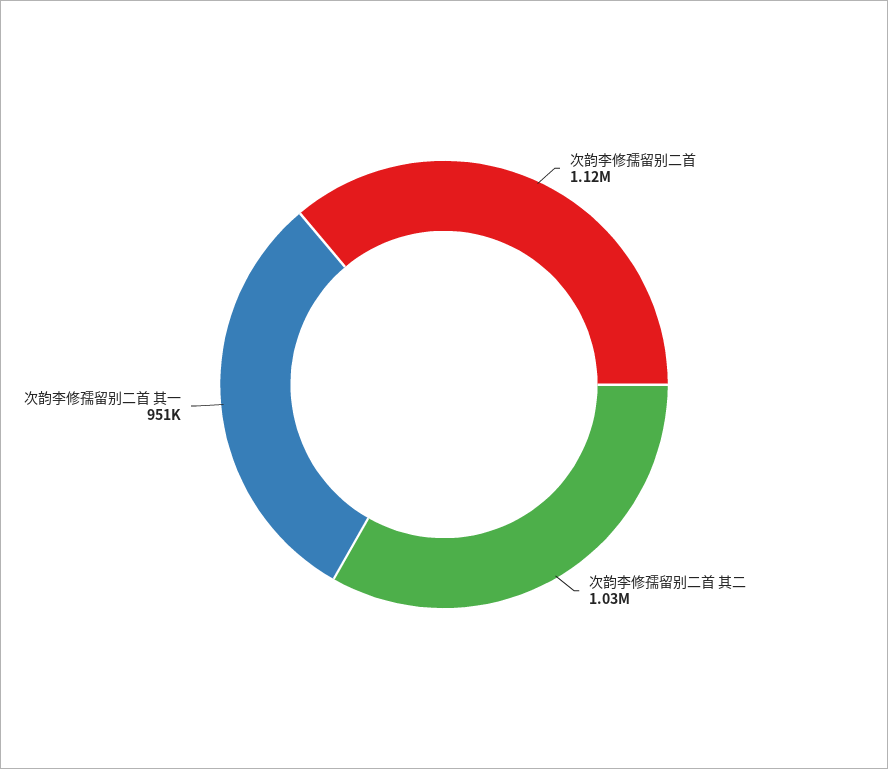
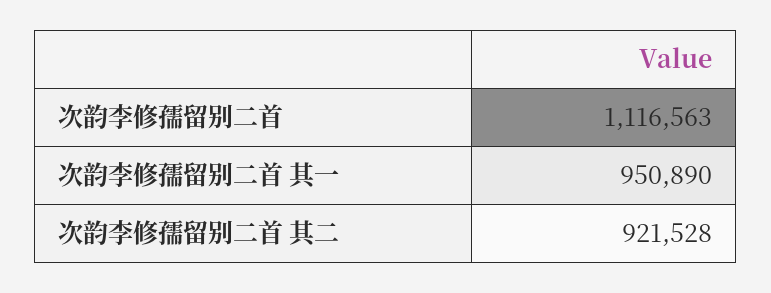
次韵李修孺留别二首 其二: 1030000 -> 921528

